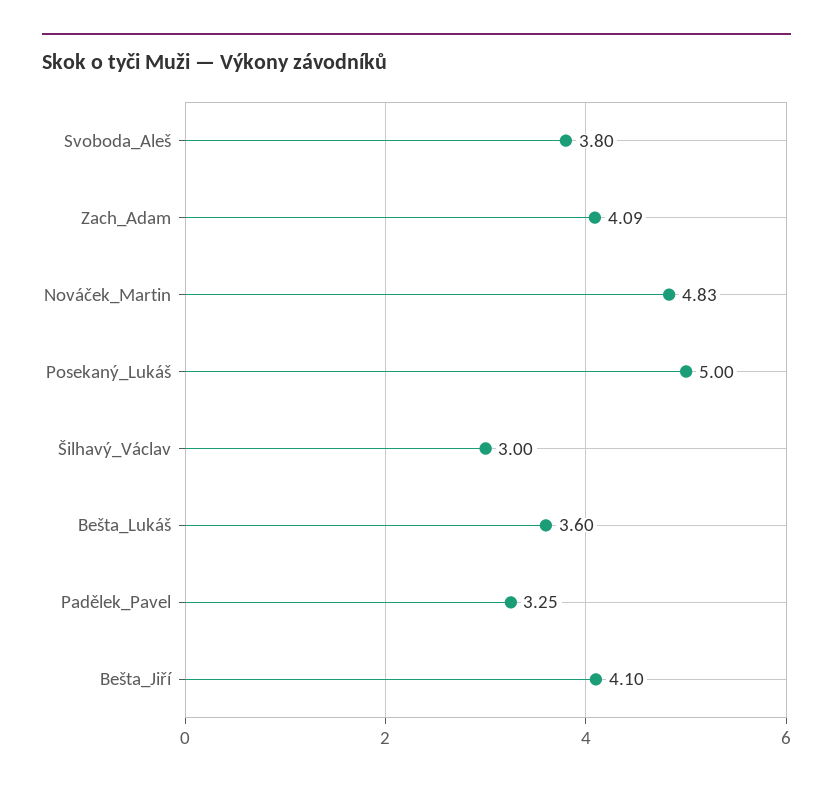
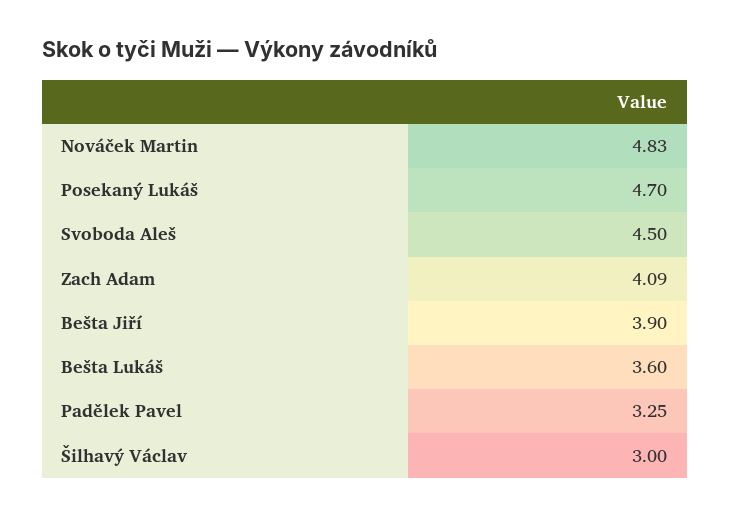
Svoboda_Aleš: 3.8 -> 4.5
Posekaný_Lukáš: 5 -> 4.7
Bešta_Jiří: 4.1 -> 3.9

